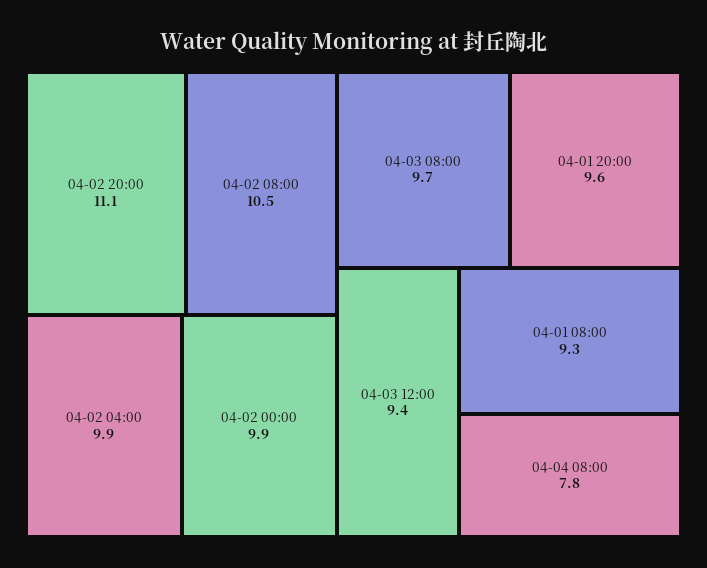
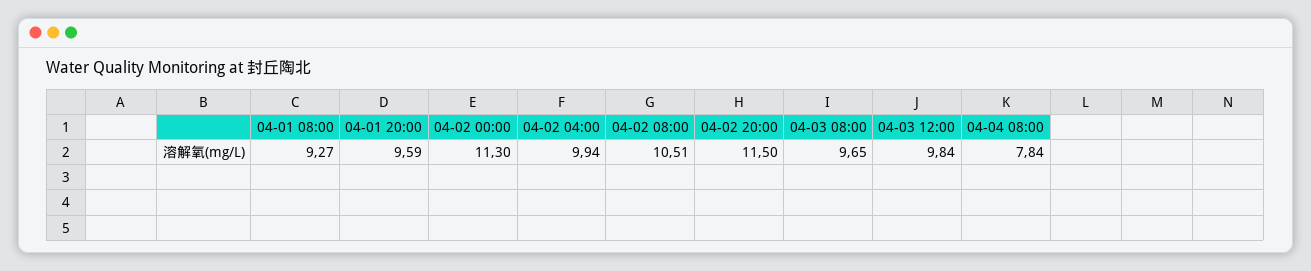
04-02 20:00: 11.1 -> 11.5
04-02 00:00: 9.9 -> 11.3
04-03 12:00: 9.4 -> 9.84

